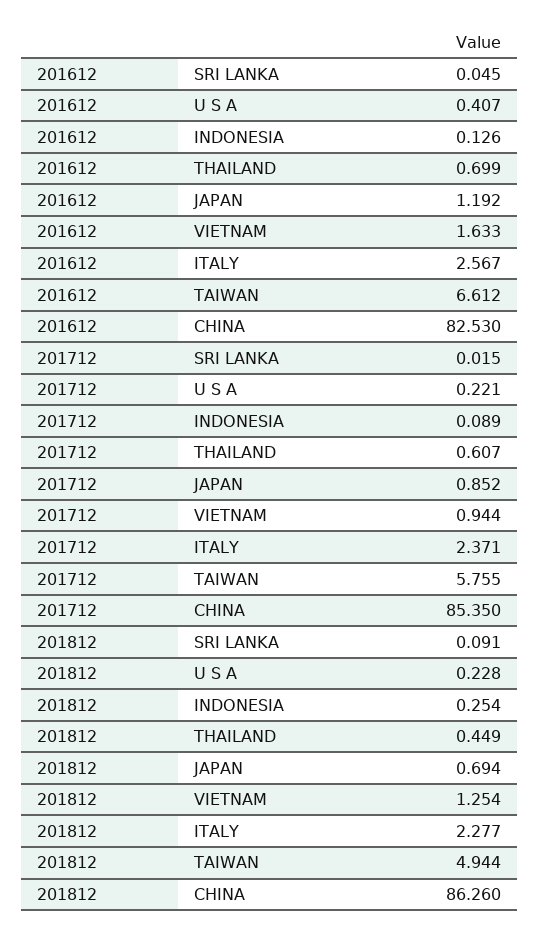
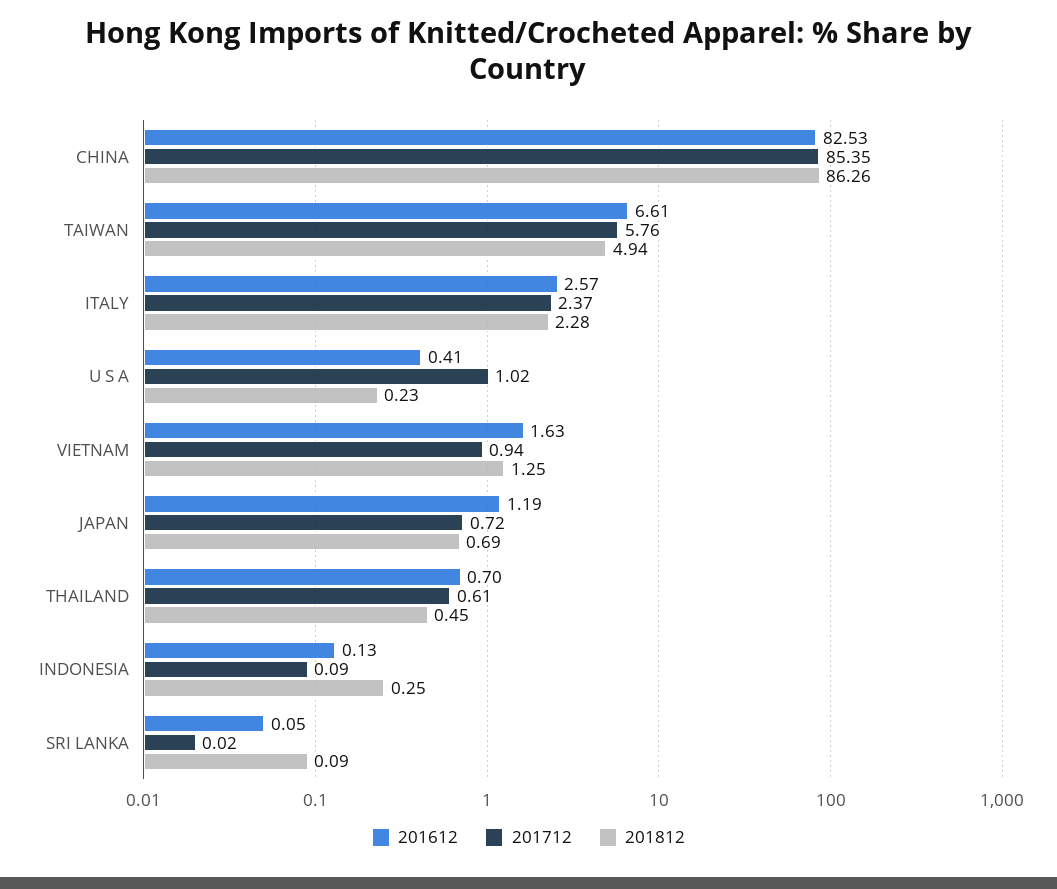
201712, U S A: 0.221 -> 1.02
201712, JAPAN: 0.852 -> 0.72

